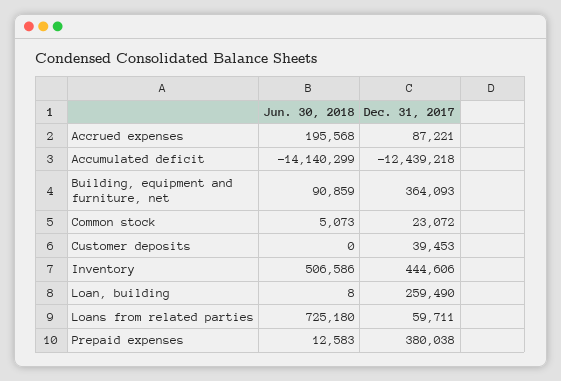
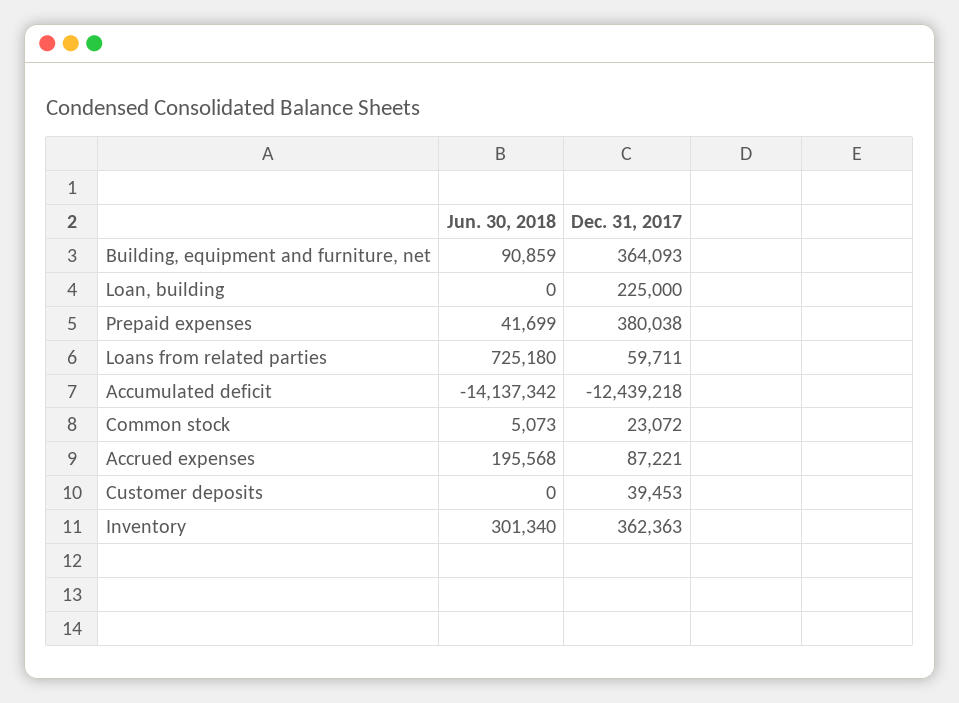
Jun. 30, 2018, Accumulated deficit: -14140299 -> -14137342
Jun. 30, 2018, Inventory: 506586 -> 301340
Dec. 31, 2017, Inventory: 444606 -> 362363
Jun. 30, 2018, Loan, building: 8 -> 0
Dec. 31, 2017, Loan, building: 259490 -> 225000
Jun. 30, 2018, Prepaid expenses: 12583 -> 41699

